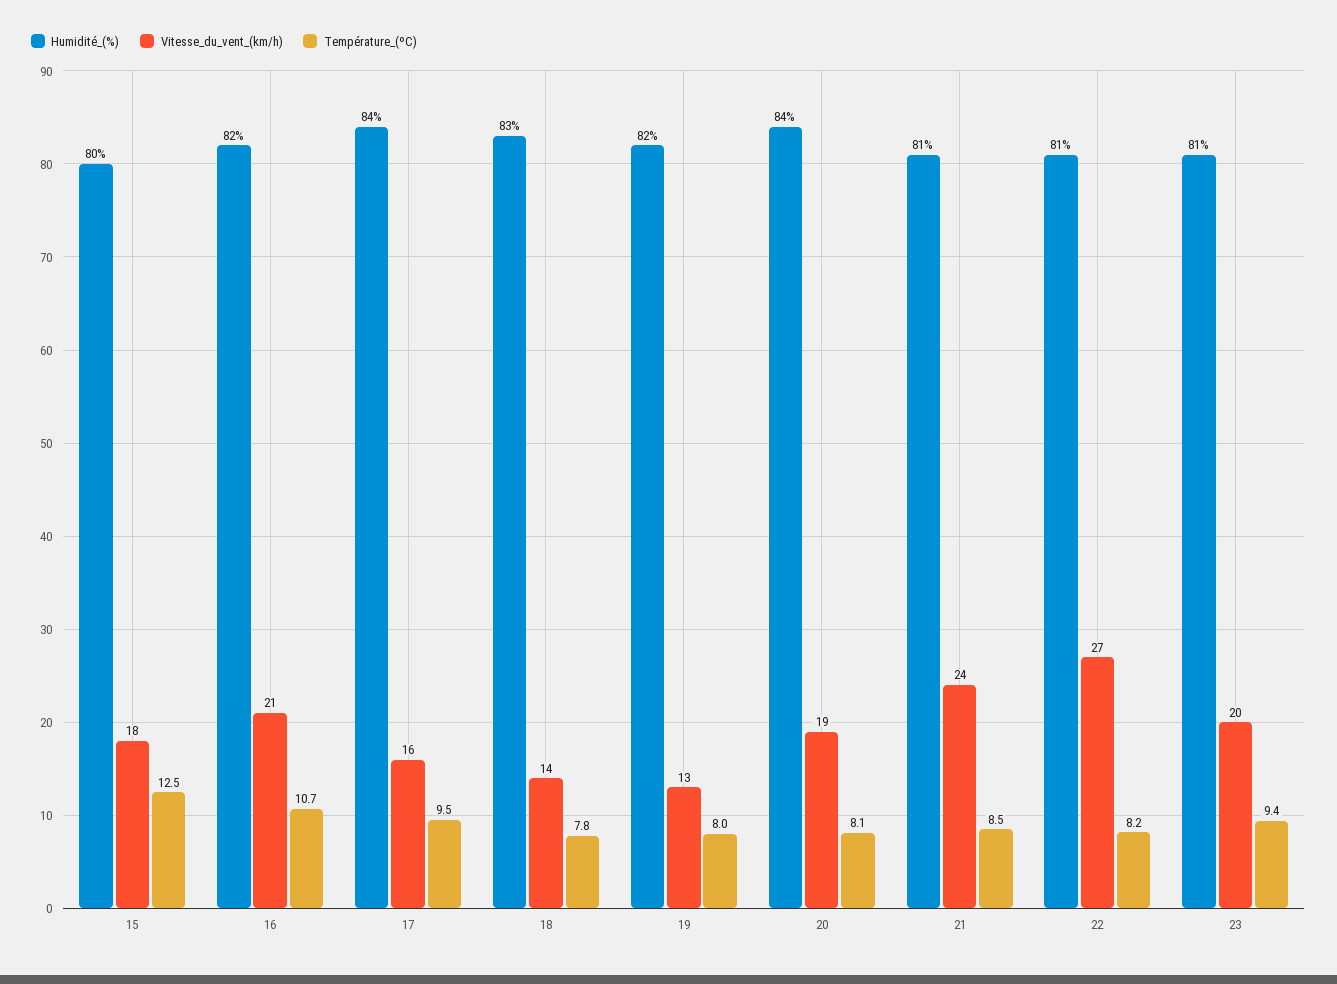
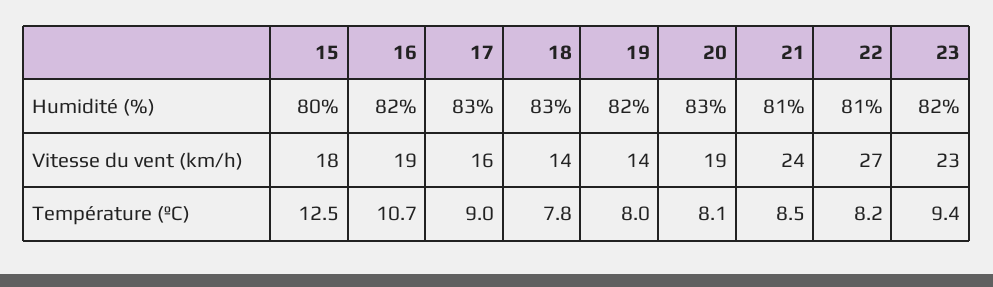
Vitesse_du_vent_(km/h), 16: 21 -> 19
Humidité_(%), 17: 84 -> 83
Température_(ºC), 17: 9.5 -> 9
Vitesse_du_vent_(km/h), 19: 13 -> 14
Humidité_(%), 20: 84 -> 83
Humidité_(%), 23: 81 -> 82
Vitesse_du_vent_(km/h), 23: 20 -> 23

